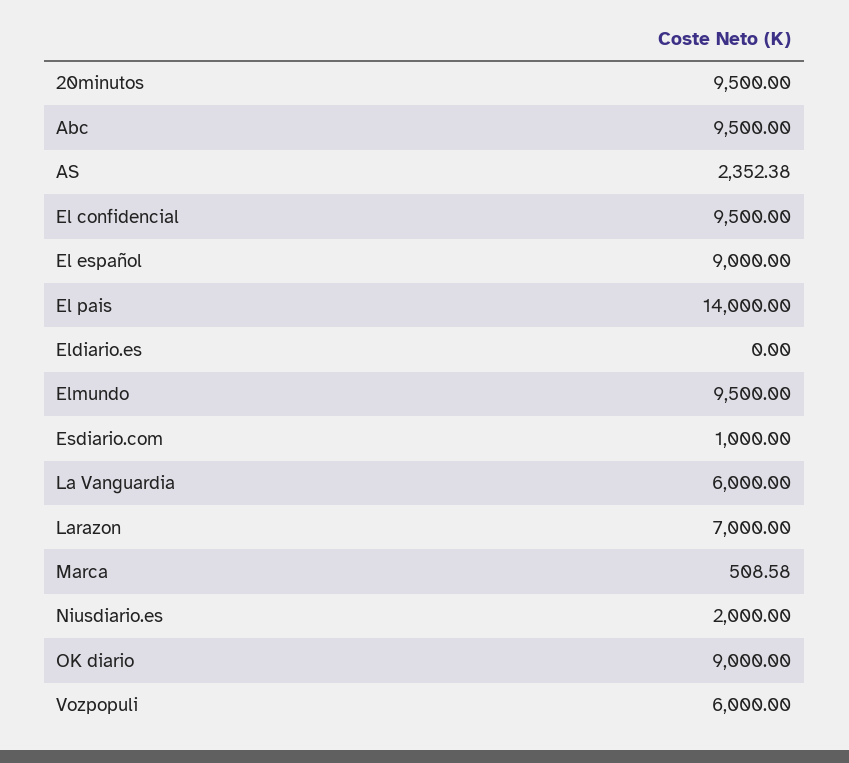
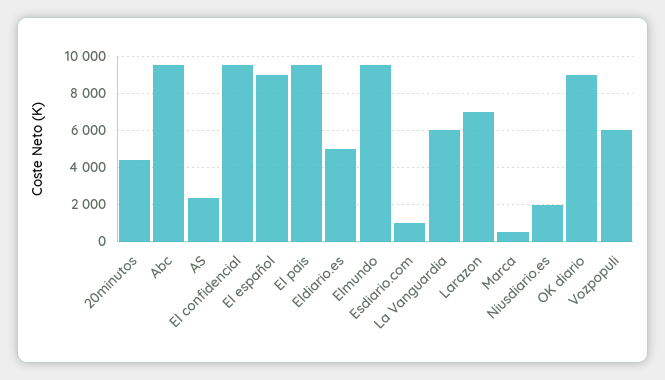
20minutos: 9500 -> 4500
El pais: 14000 -> 9500
Eldiario.es: 0 -> 5000

